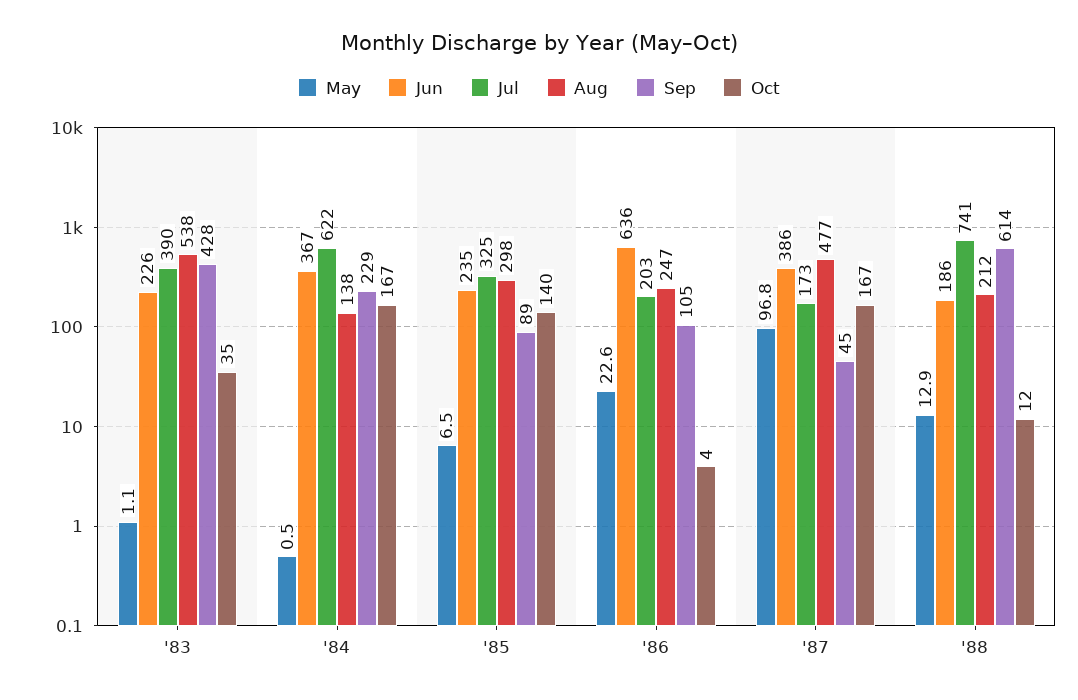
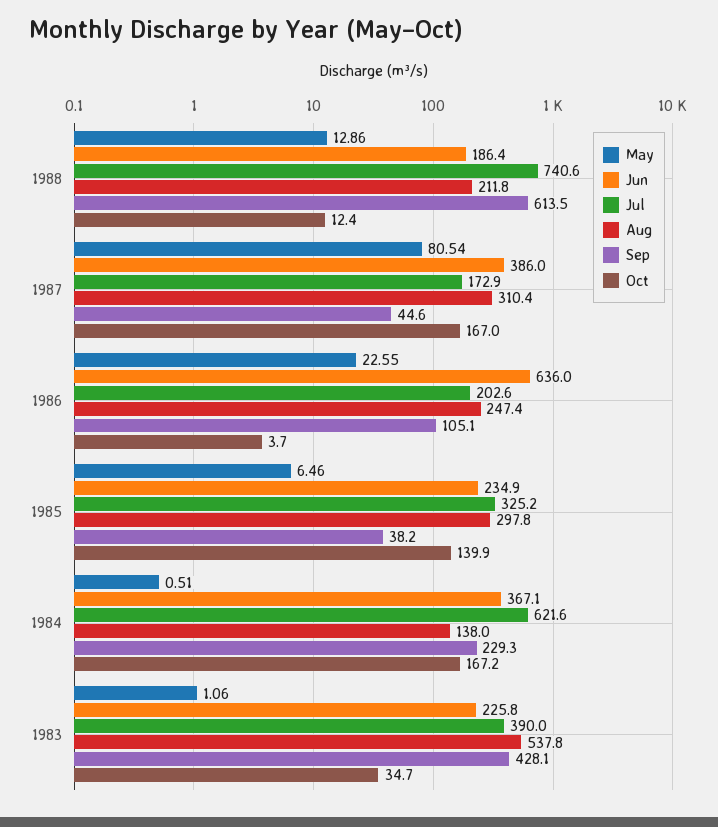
Sep, '85: 89 -> 38.2
May, '87: 96.8 -> 80.54
Aug, '87: 477 -> 310.4

